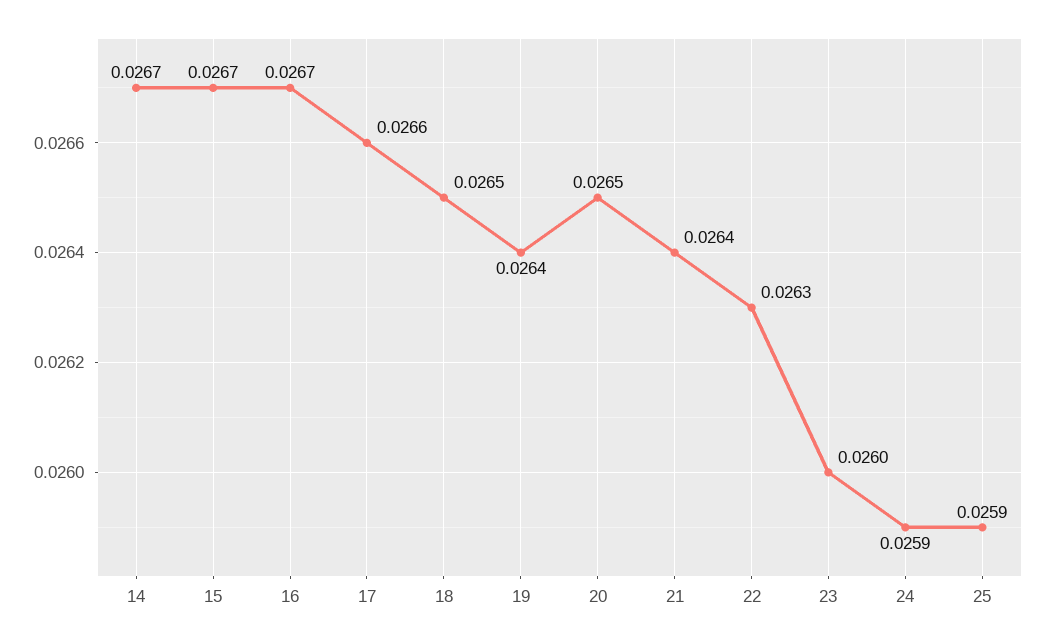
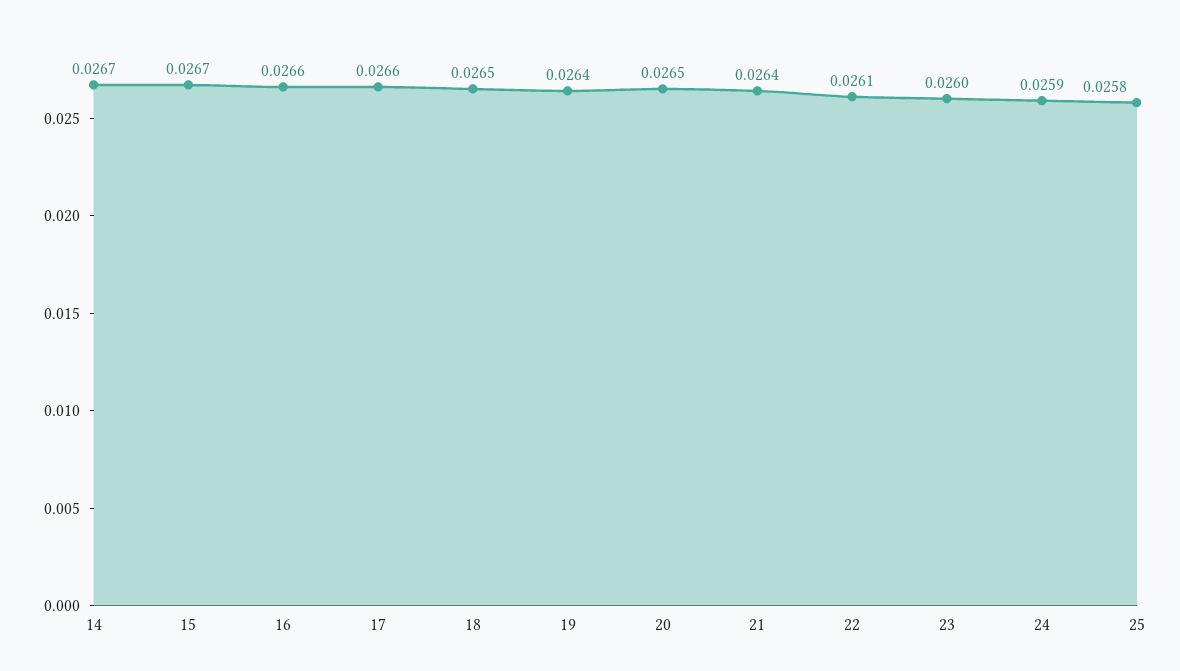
16: 0.0267 -> 0.0266
22: 0.0263 -> 0.0261
25: 0.0259 -> 0.0258

